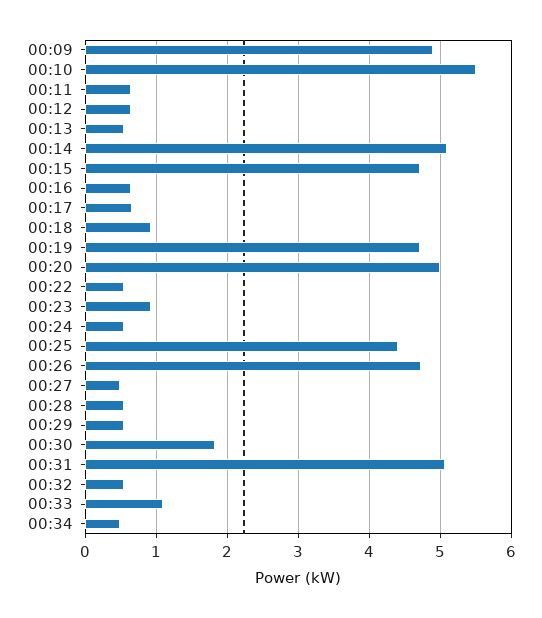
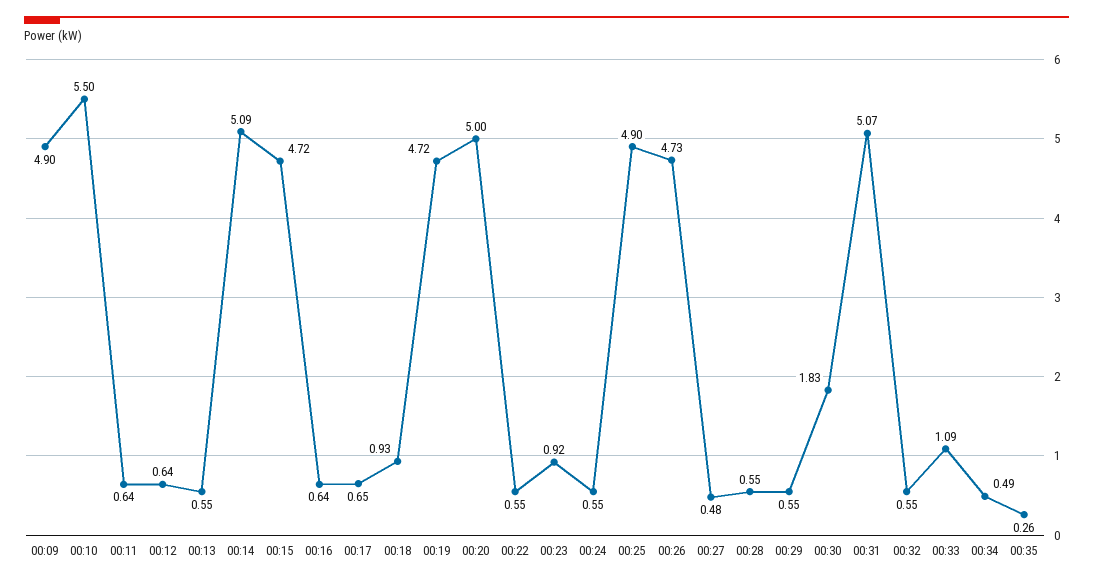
00:25: 4.4 -> 4.9
00:35: none -> 0.26

